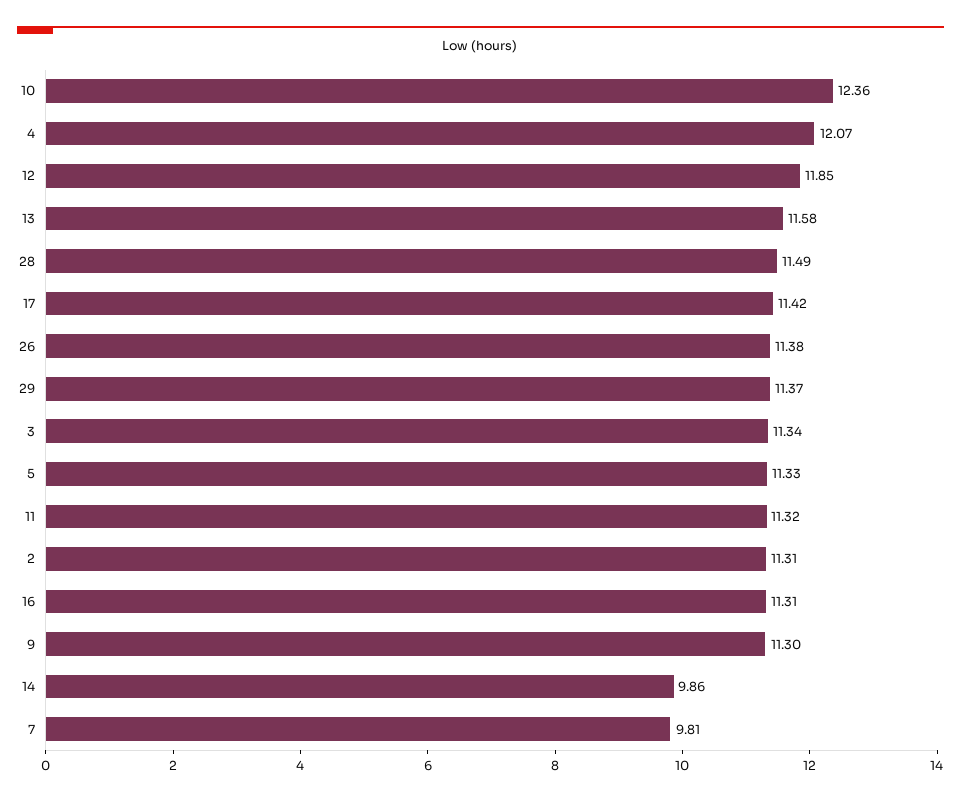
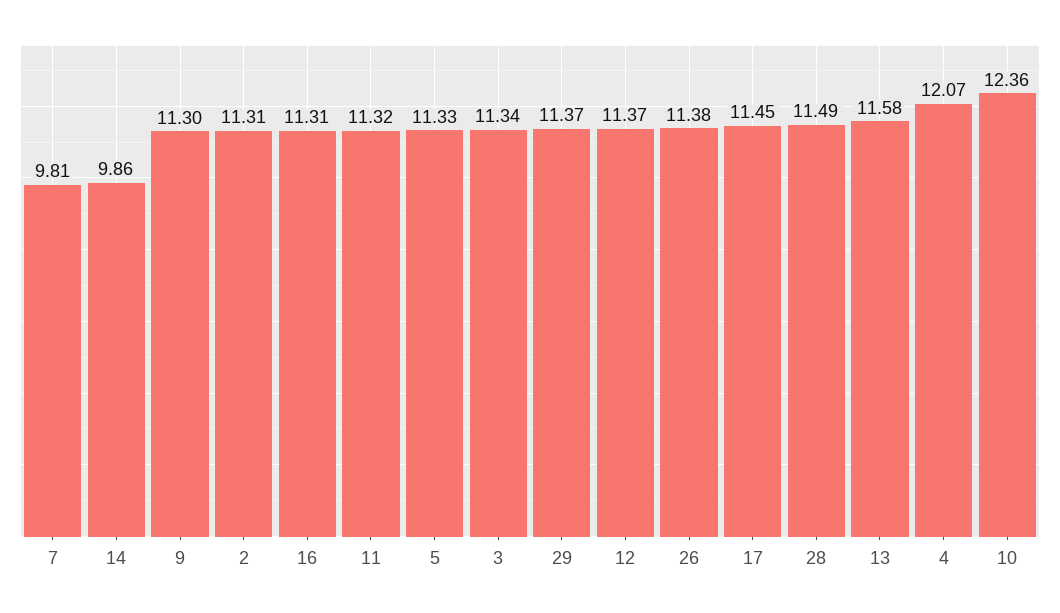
12: 11.85 -> 11.37
17: 11.42 -> 11.45

